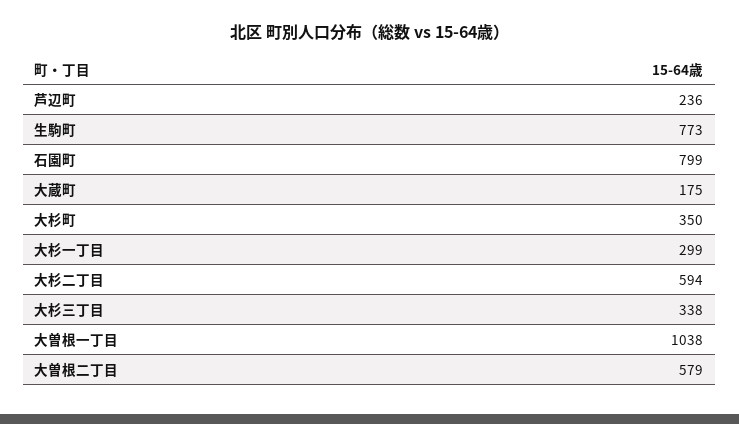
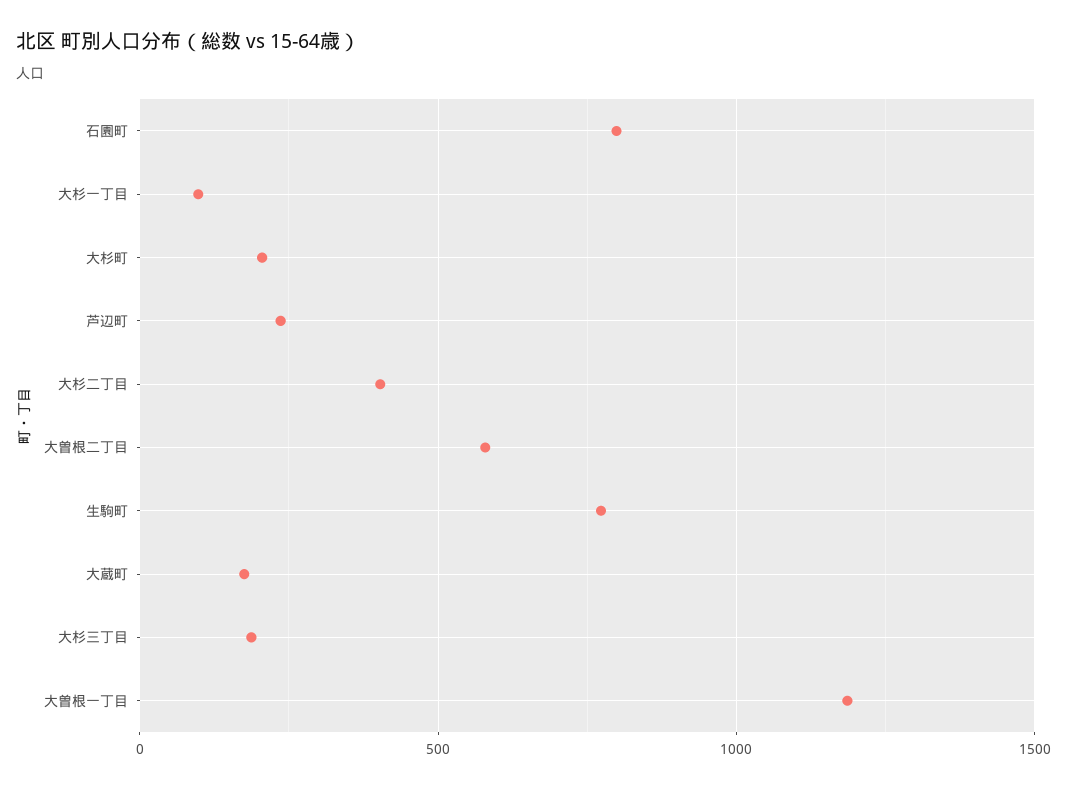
大杉町: 350 -> 200
大杉一丁目: 299 -> 100
大杉二丁目: 594 -> 400
大杉三丁目: 338 -> 200
大曽根一丁目: 1038 -> 1200

